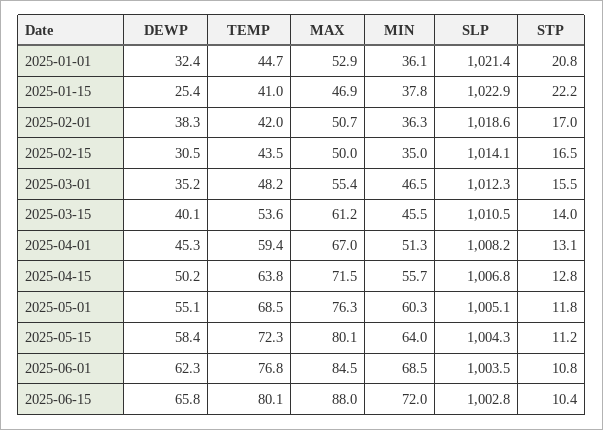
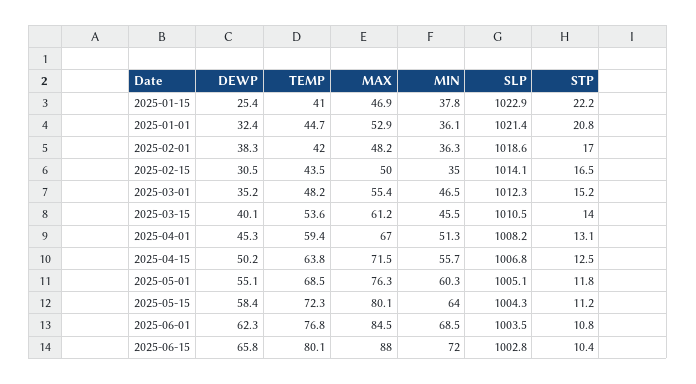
MAX, 2025-02-01: 50.7 -> 48.2
STP, 2025-03-01: 15.5 -> 15.2
STP, 2025-04-15: 12.8 -> 12.5

